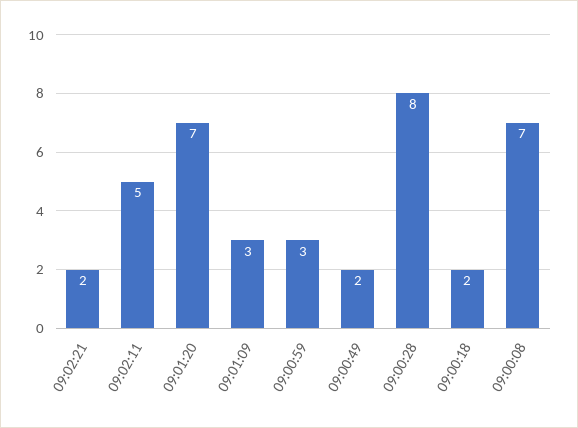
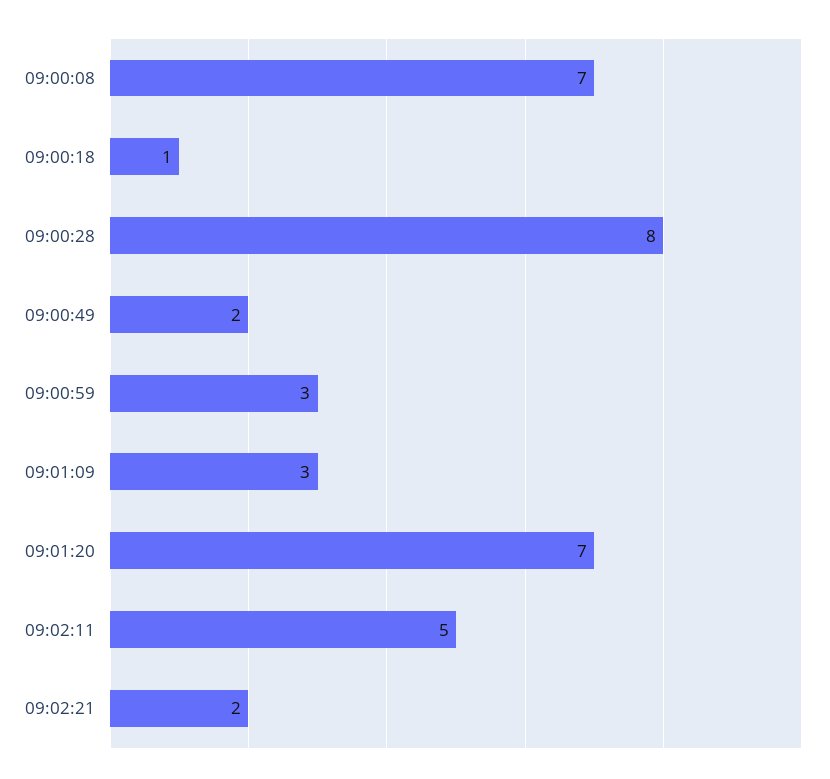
09:00:18: 2 -> 1

